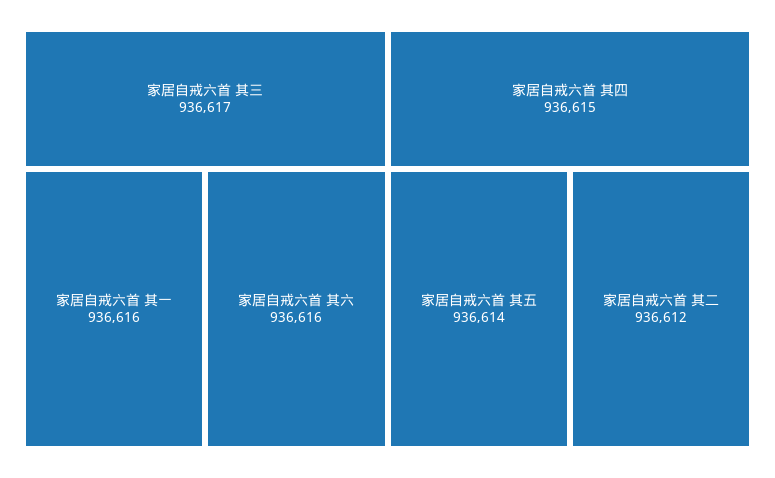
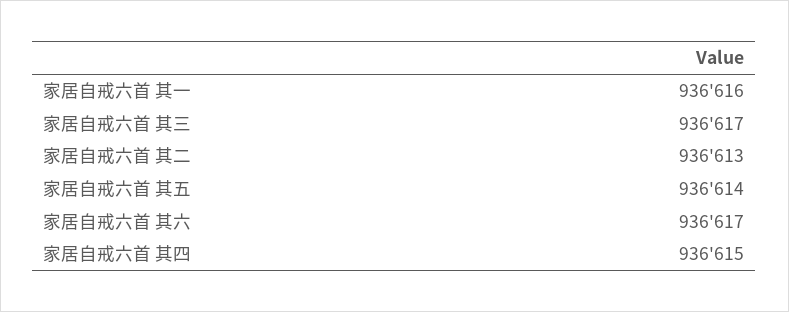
家居自戒六首 其六: 936616 -> 936617
家居自戒六首 其二: 936612 -> 936613

